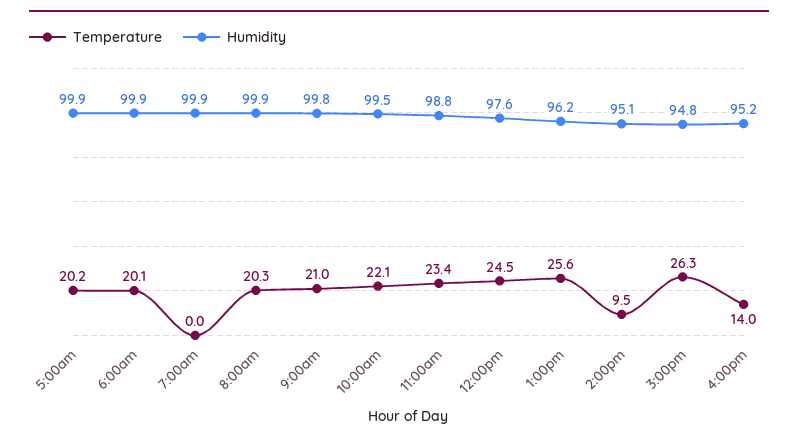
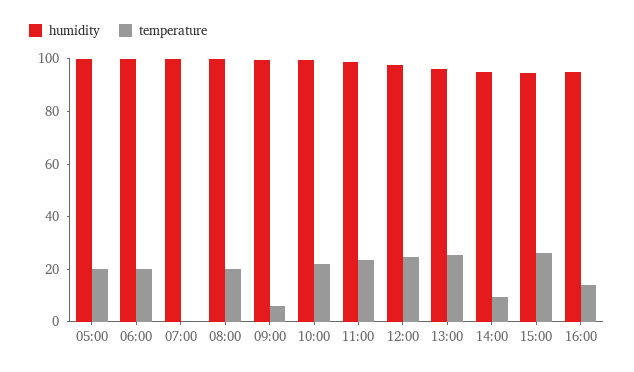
Temperature, 9:00am: 21 -> 5

